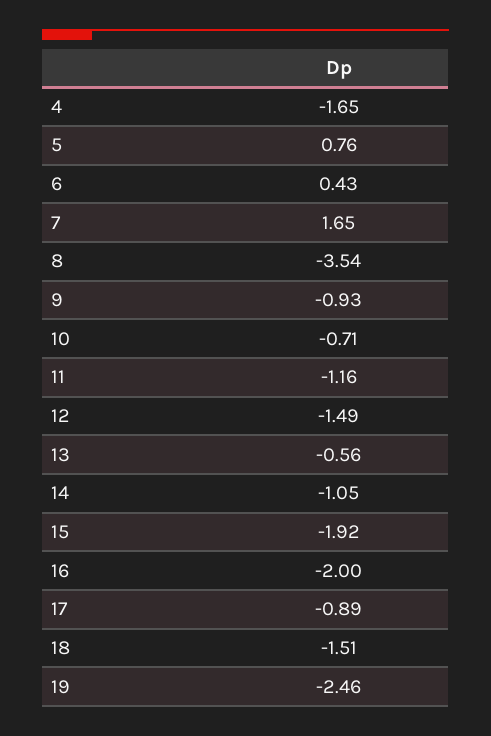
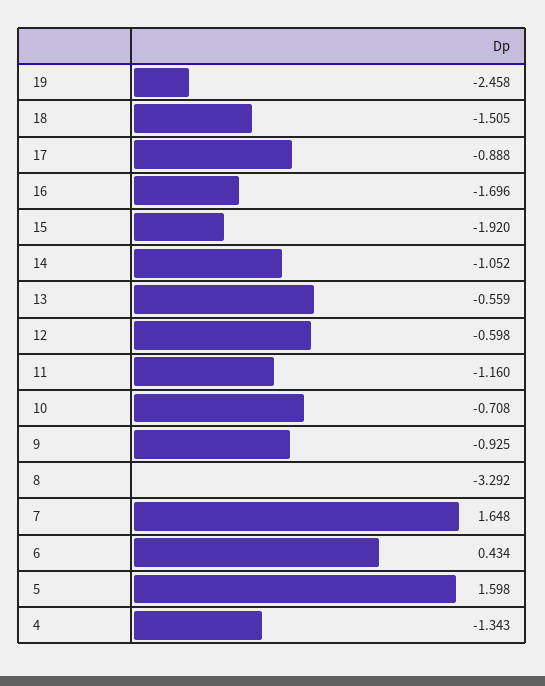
4: -1.65 -> -1.343
5: 0.76 -> 1.598
8: -3.54 -> -3.292
12: -1.49 -> -0.598
16: -2 -> -1.696

